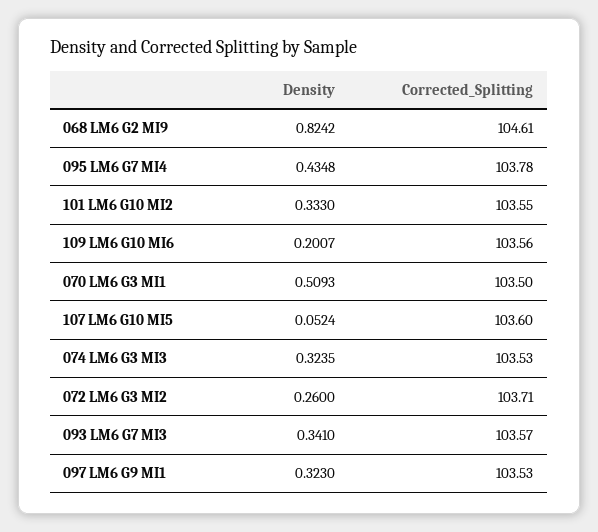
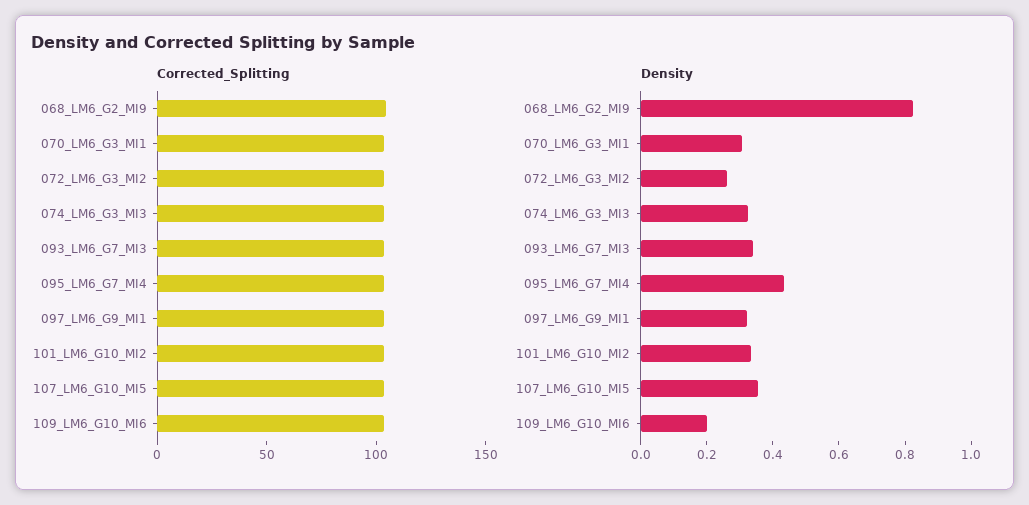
Density, 070 LM6 G3 MI1: 0.5093 -> 0.3
Density, 107 LM6 G10 MI5: 0.0524 -> 0.35

